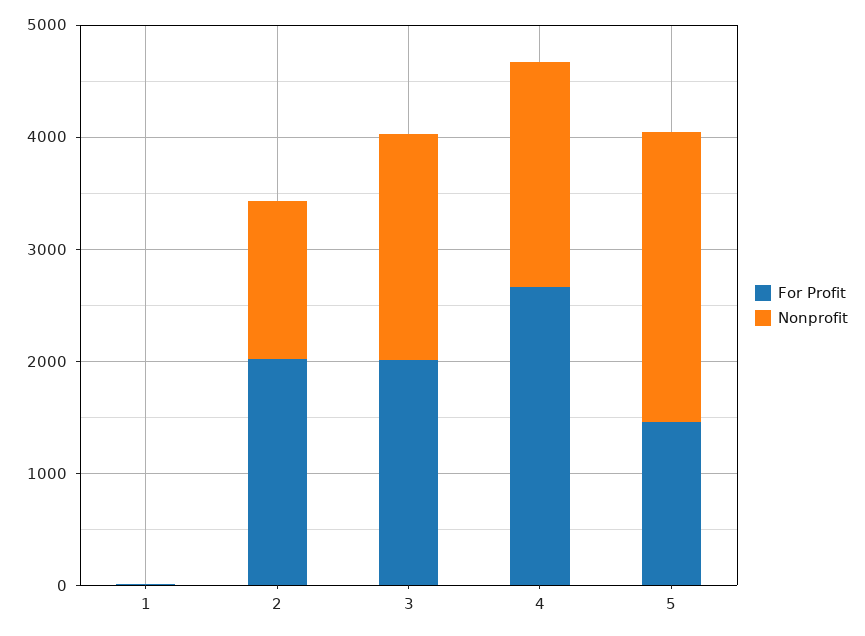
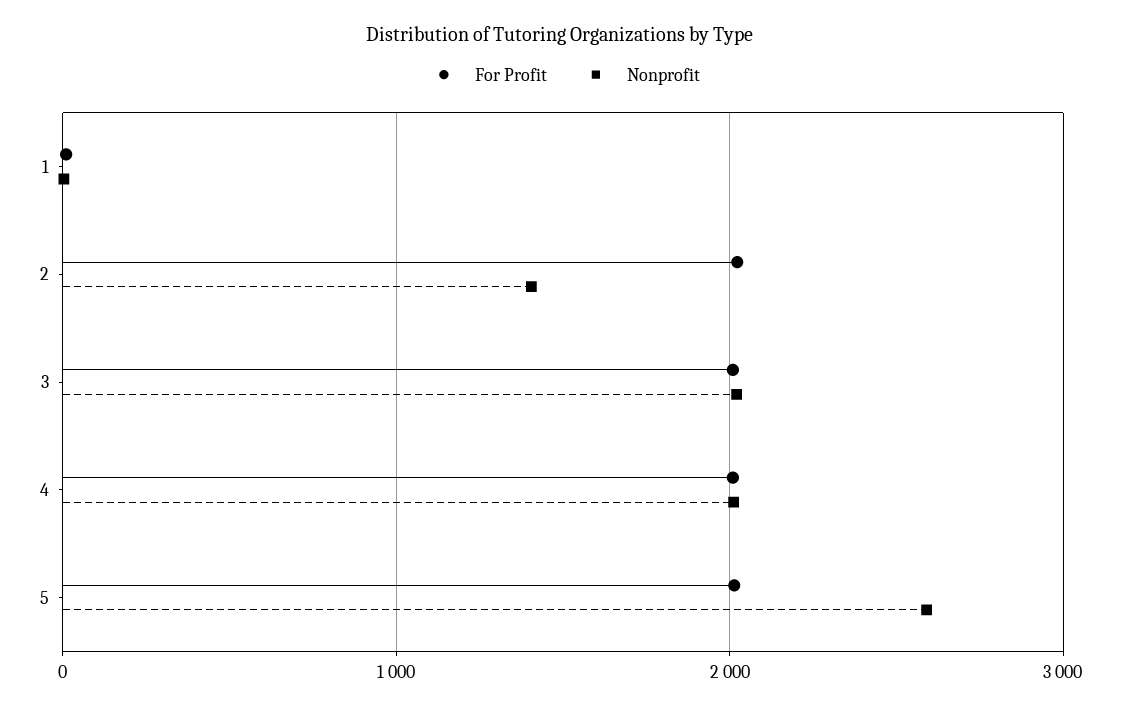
For Profit, 4: 2600 -> 2000
For Profit, 5: 1400 -> 2000

